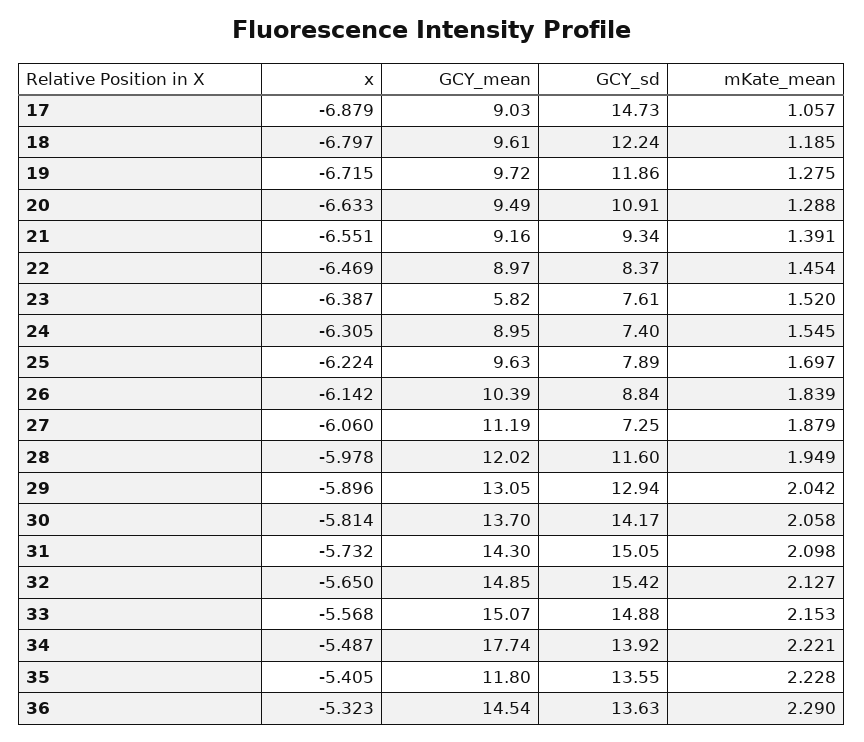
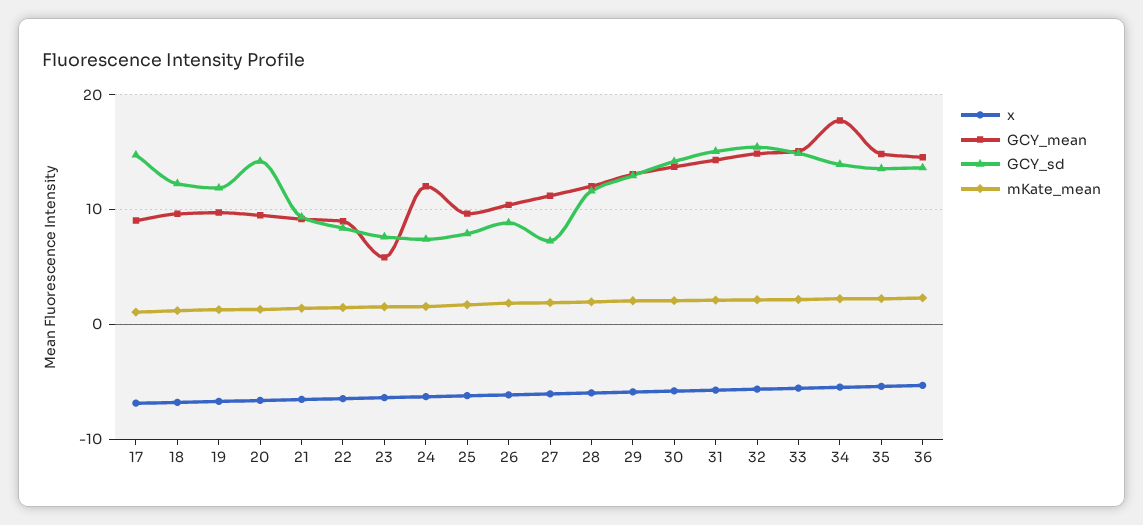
GCY_sd, 20: 10.91 -> 14
GCY_mean, 24: 8.95 -> 12
GCY_mean, 35: 11.8 -> 15

